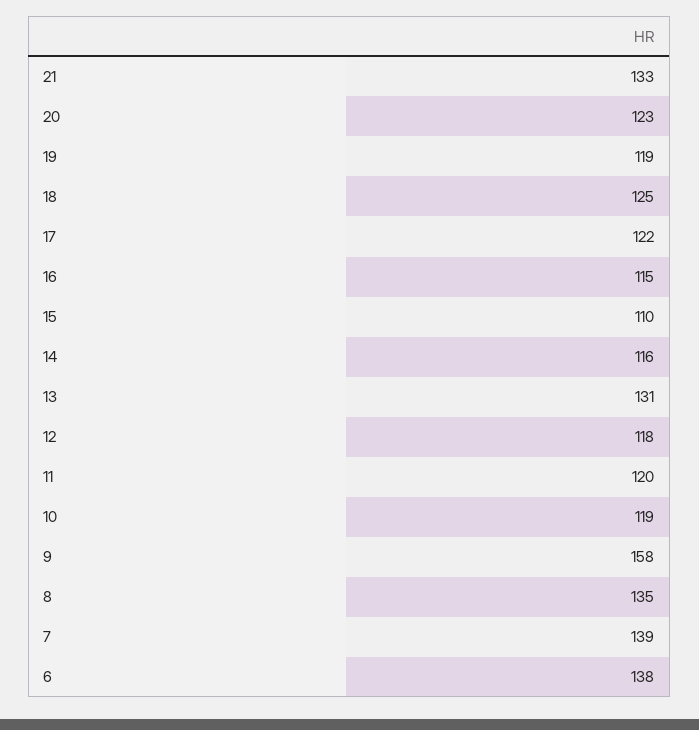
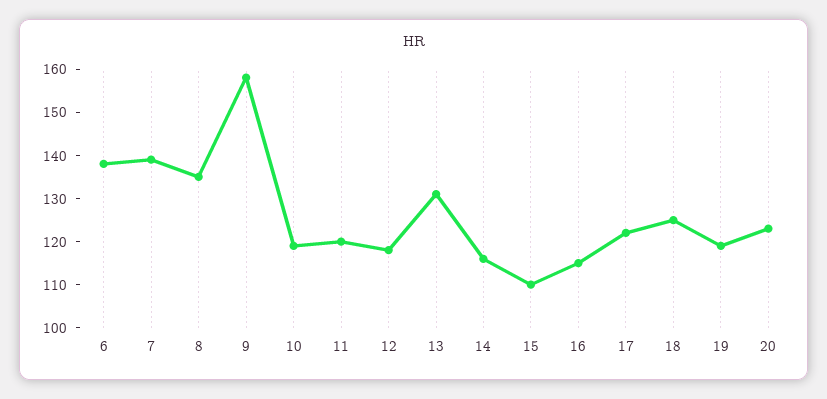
21: 133 -> none

